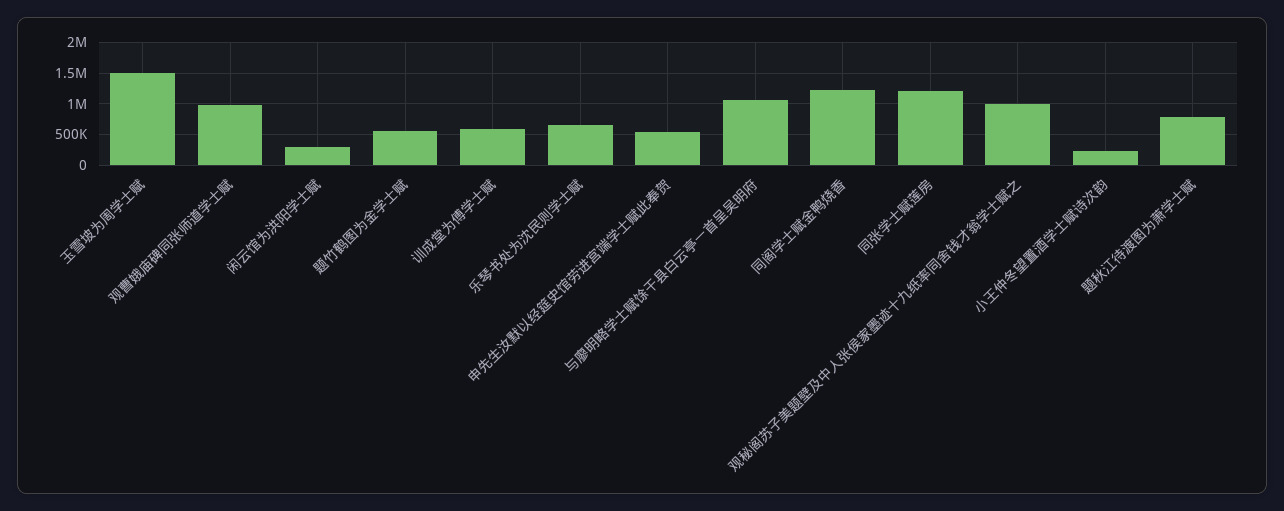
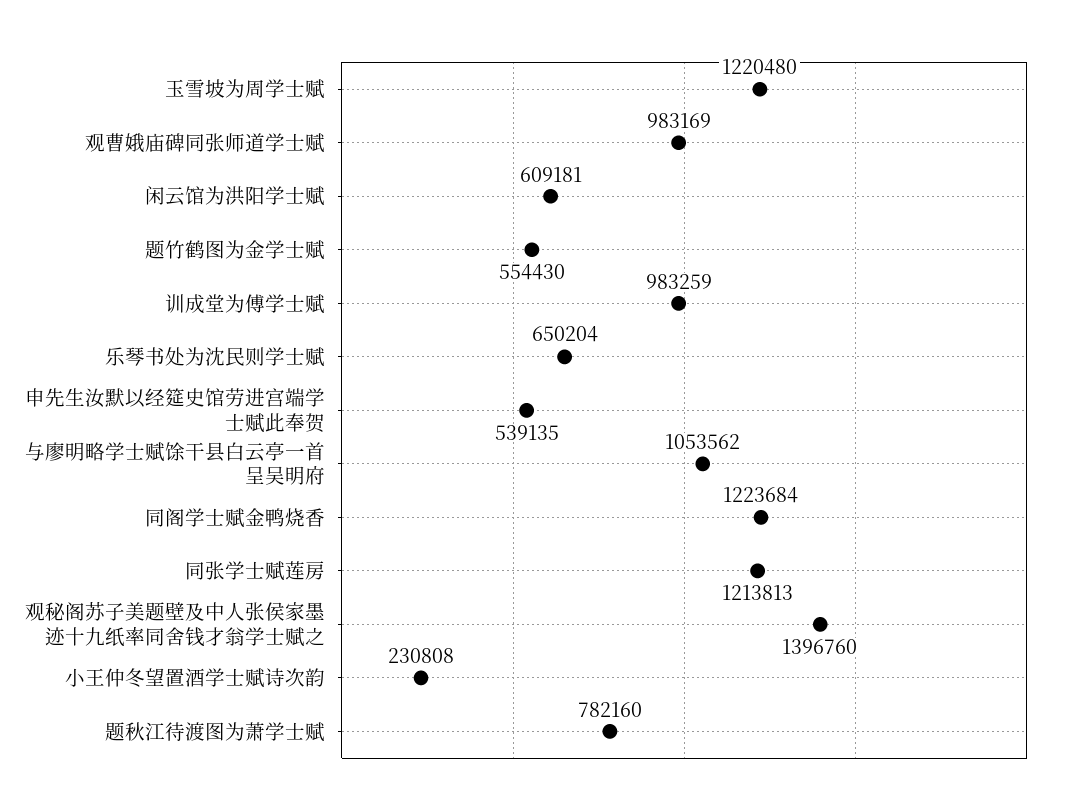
玉雪坡为周学士赋: 1500000 -> 1220480
闲云馆为洪阳学士赋: 300000 -> 609181
训成堂为傅学士赋: 600000 -> 983259
观秘阁苏子美题壁及中人张侯家墨迹十九纸率同舍钱才翁学士赋之: 1000000 -> 1396760

